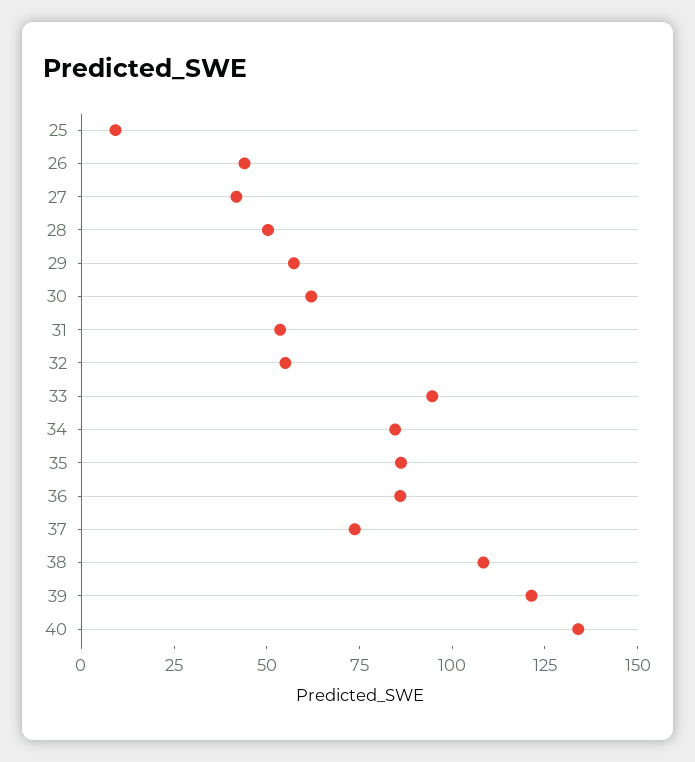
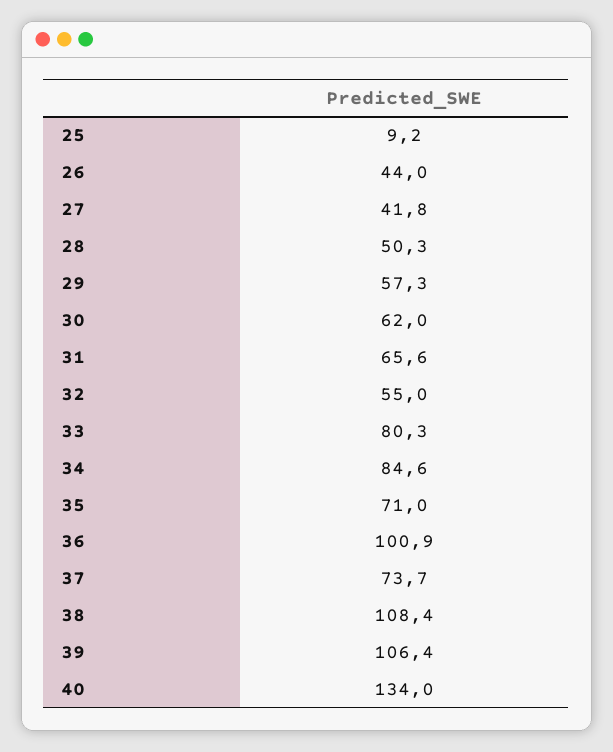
31: 55 -> 65.6
33: 95 -> 80.3
35: 85 -> 71
36: 85 -> 100.9
39: 120 -> 106.4

